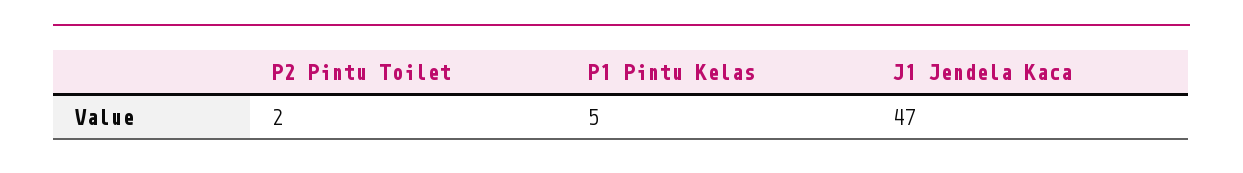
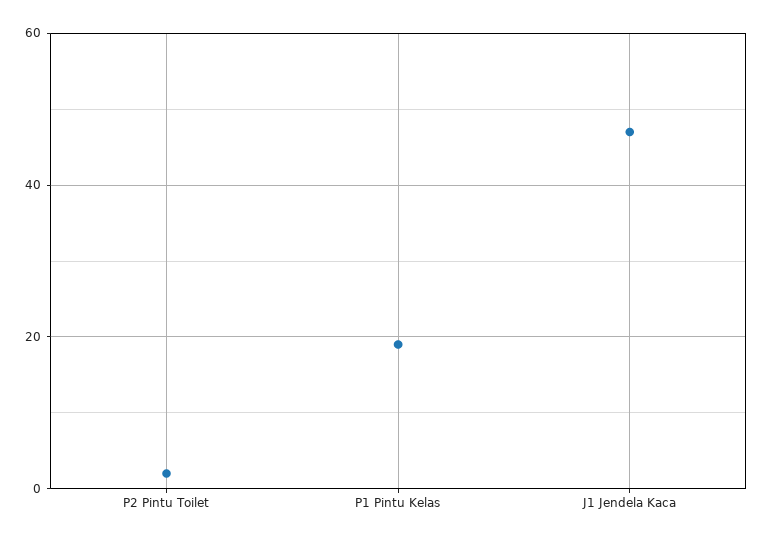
P1 Pintu Kelas: 5 -> 20

